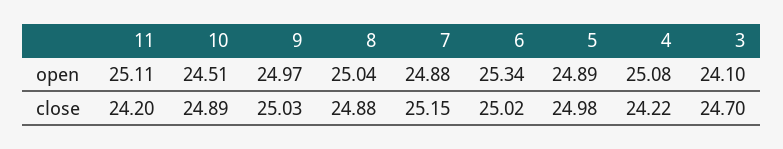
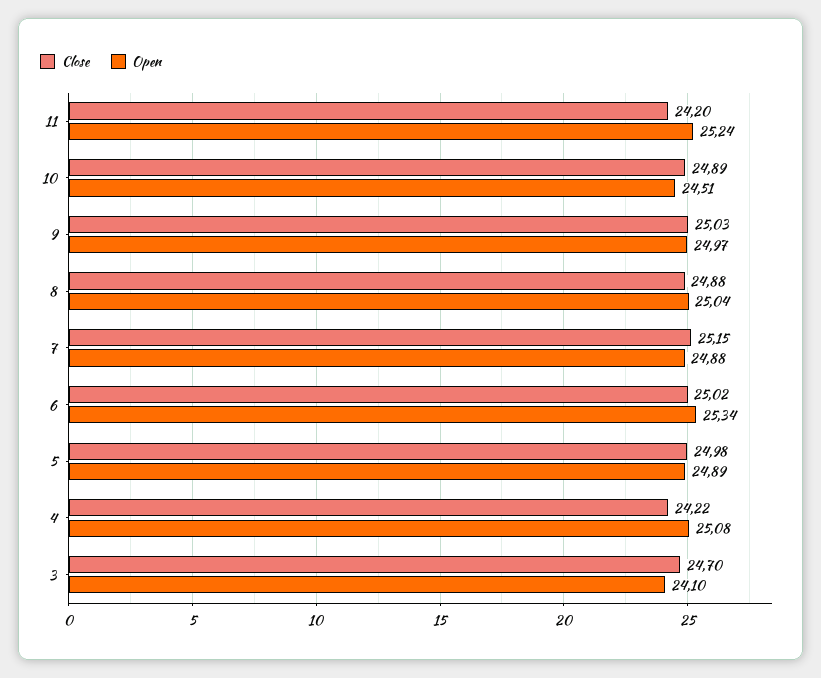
open, 11: 25.11 -> 25.24

